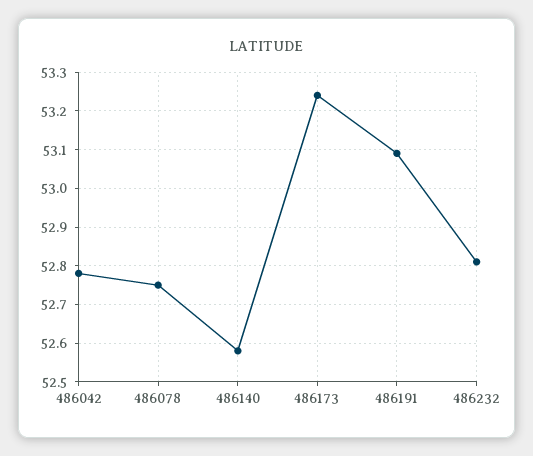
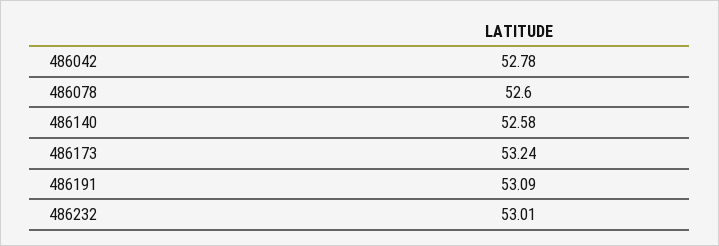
486078: 52.75 -> 52.6
486232: 52.8 -> 53.01

